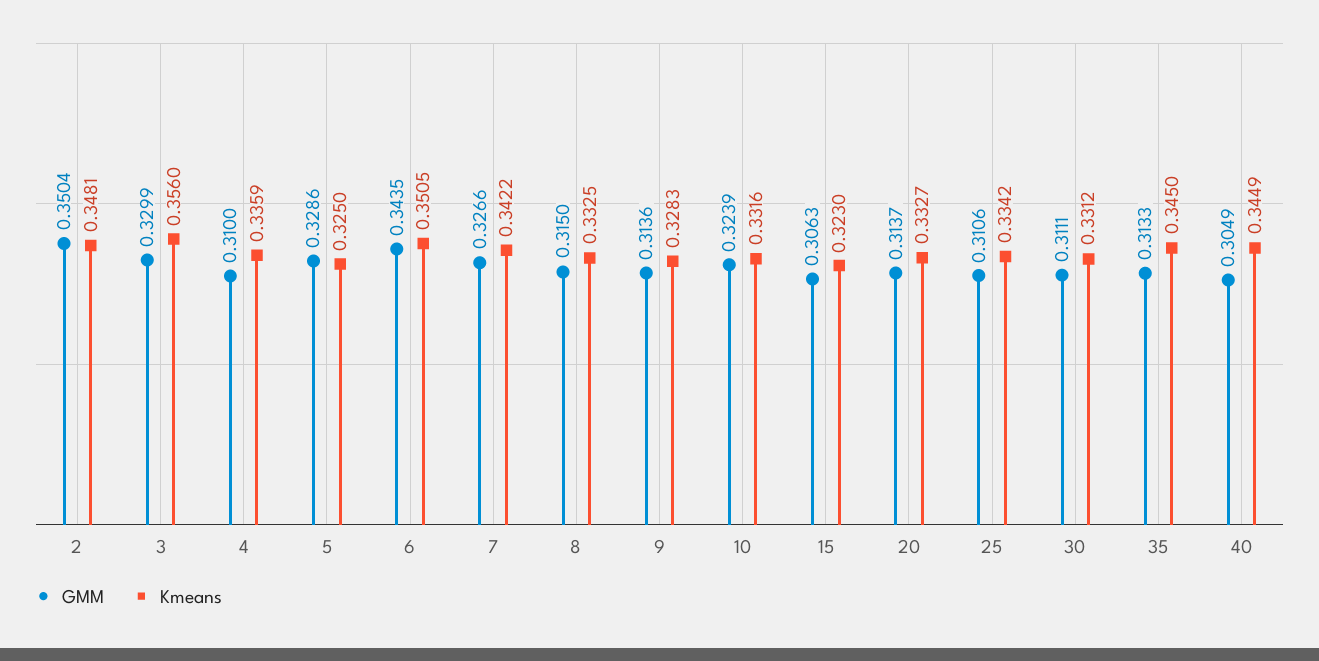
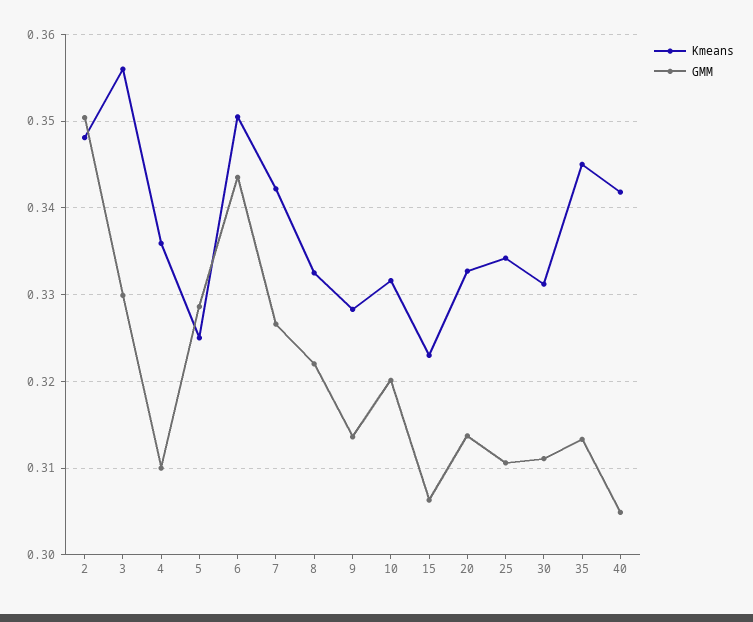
GMM, 8: 0.315 -> 0.322
GMM, 10: 0.3239 -> 0.32
Kmeans, 40: 0.3449 -> 0.342

